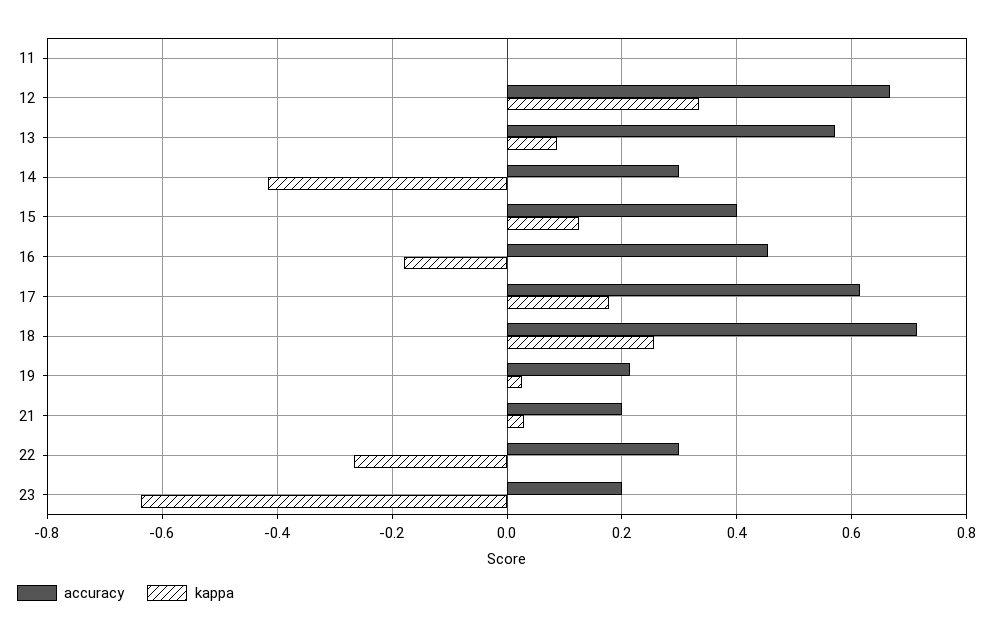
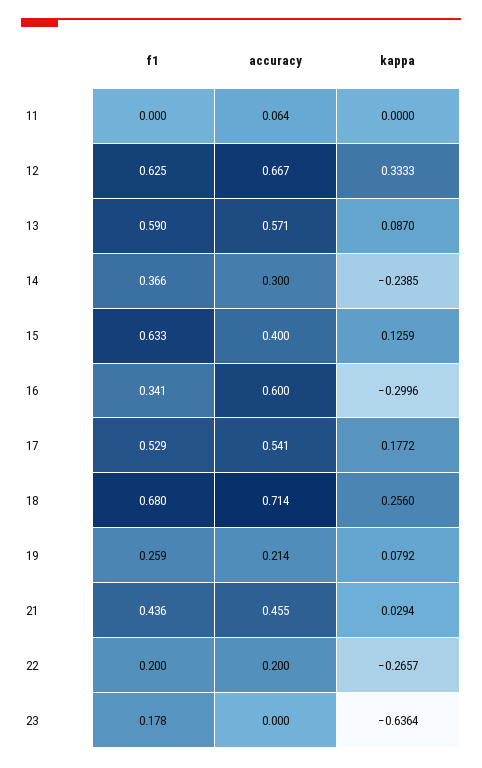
accuracy, 11: 0 -> 0.064
kappa, 14: -0.42 -> -0.2385
accuracy, 16: 0.46 -> 0.6
kappa, 16: -0.18 -> -0.2996
accuracy, 17: 0.62 -> 0.541
kappa, 19: 0.02 -> 0.0792
accuracy, 21: 0.2 -> 0.455
accuracy, 22: 0.3 -> 0.2
accuracy, 23: 0.2 -> 0
f1, 11: none -> 0
f1, 12: none -> 0.625
f1, 13: none -> 0.59
f1, 14: none -> 0.366
f1, 15: none -> 0.633
f1, 16: none -> 0.341
f1, 17: none -> 0.529
f1, 18: none -> 0.68
f1, 19: none -> 0.259
f1, 21: none -> 0.436
f1, 22: none -> 0.2
f1, 23: none -> 0.178

